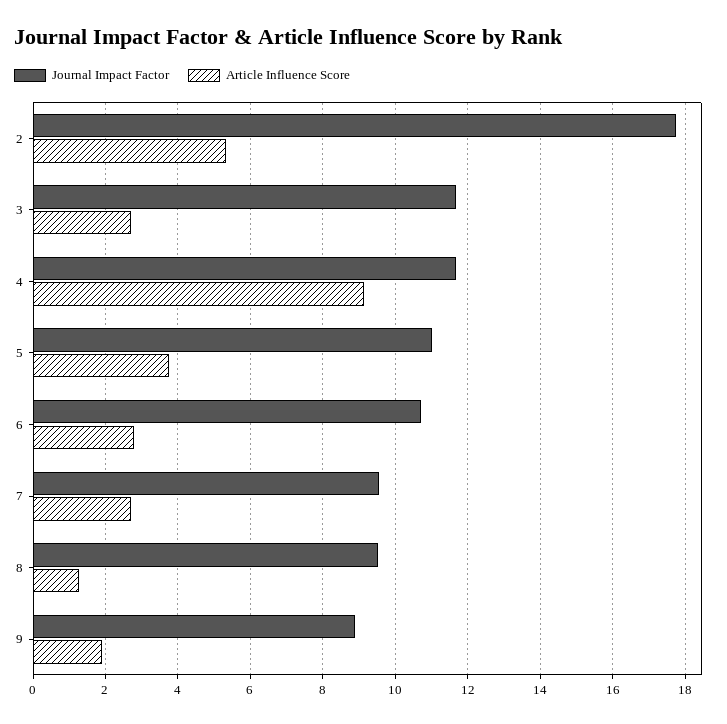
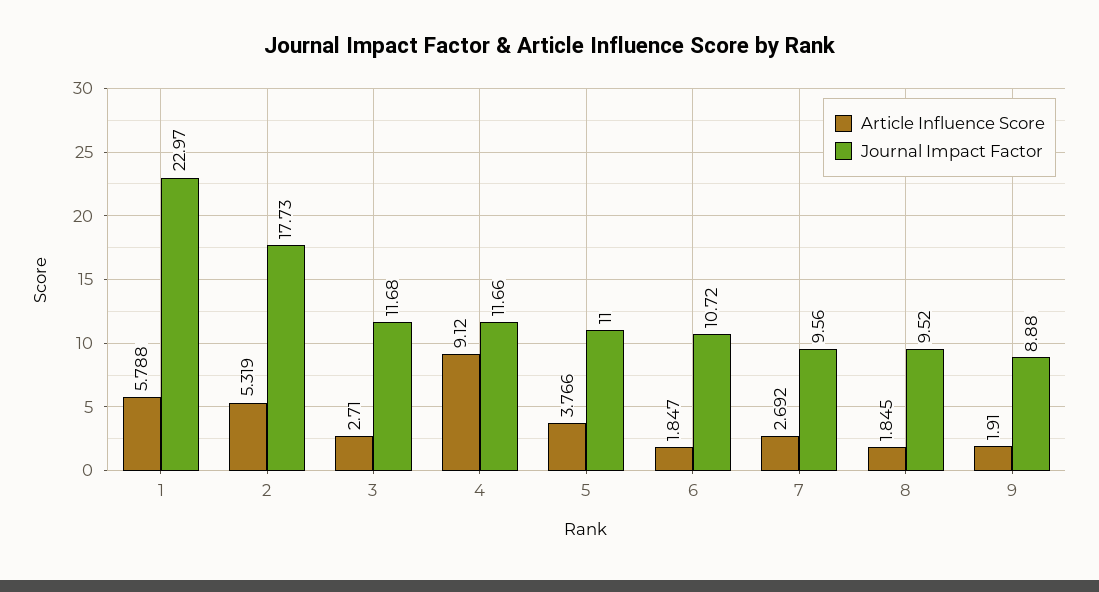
Article Influence Score, 6: 2.8 -> 1.847
Article Influence Score, 8: 1.2 -> 1.845
Article Influence Score, 1: none -> 5.788
Journal Impact Factor, 1: none -> 22.97

